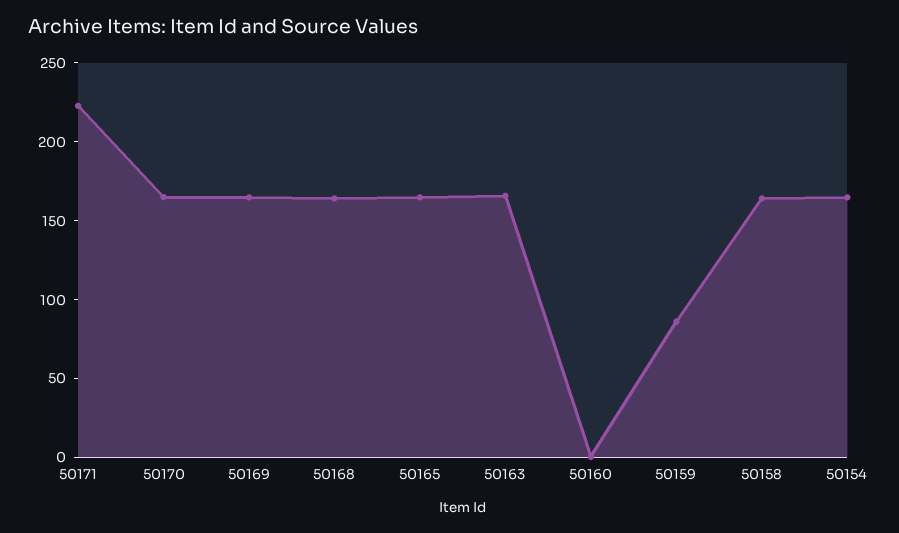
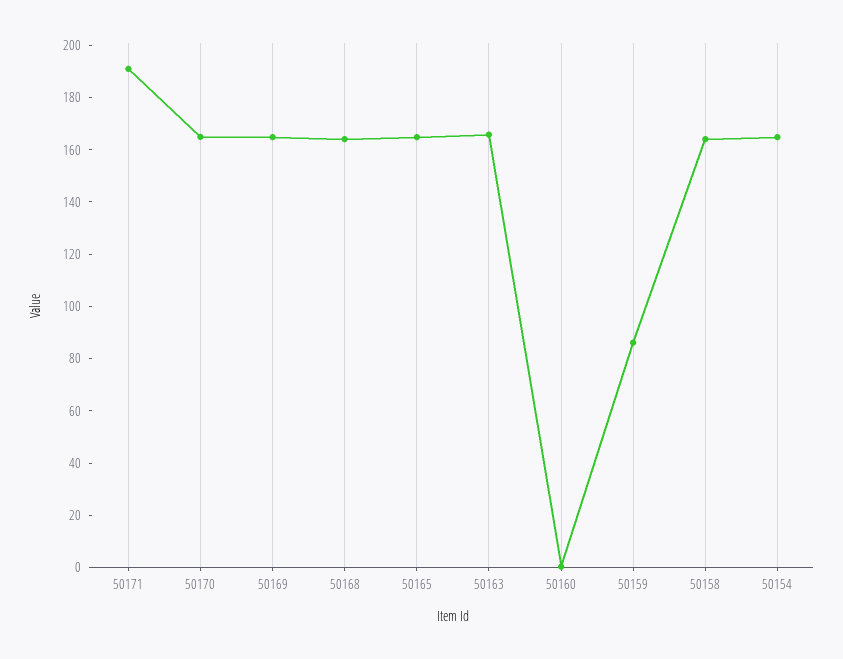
50171: 220 -> 190

